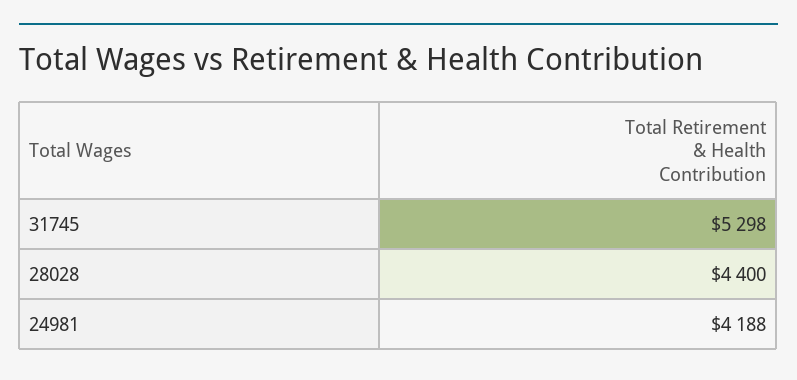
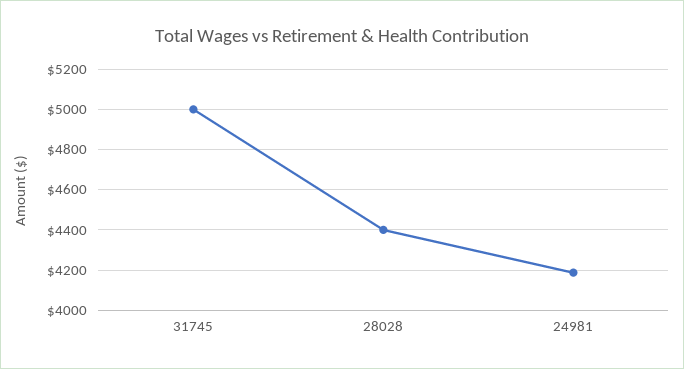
31745: 5298 -> 5000

